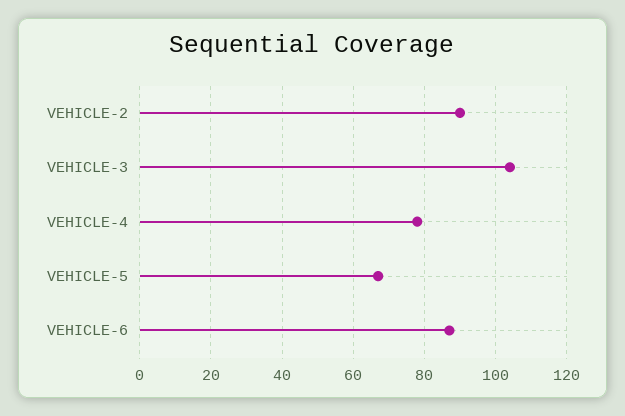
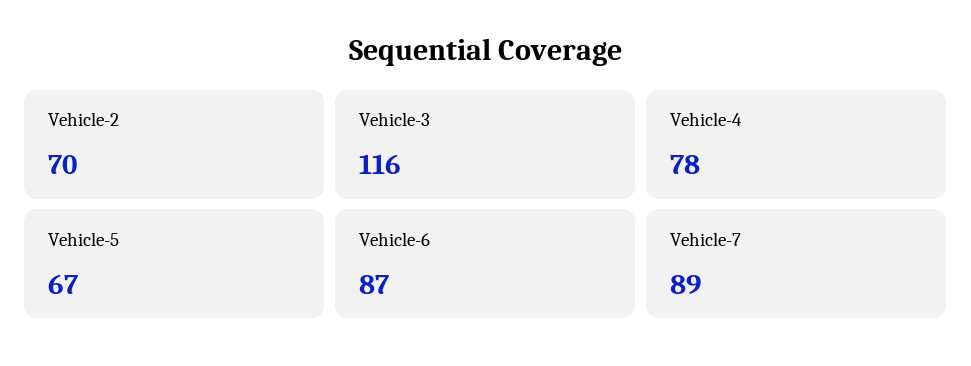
VEHICLE-2: 90 -> 70
VEHICLE-3: 105 -> 116
Vehicle-7: none -> 89

